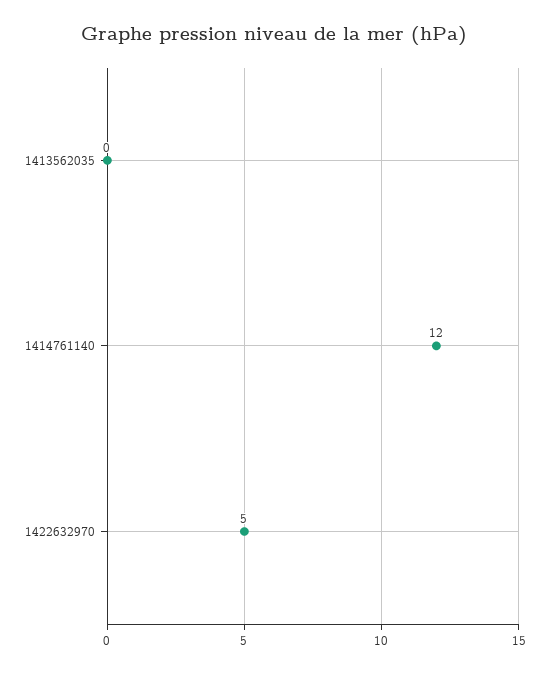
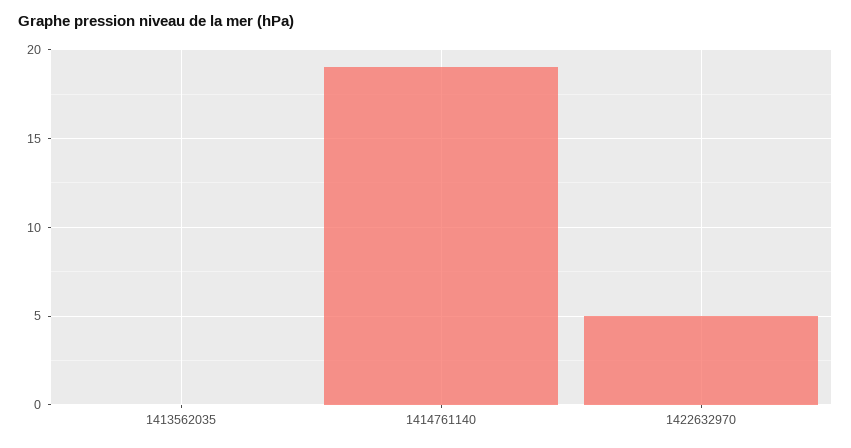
1414761140: 12 -> 19

